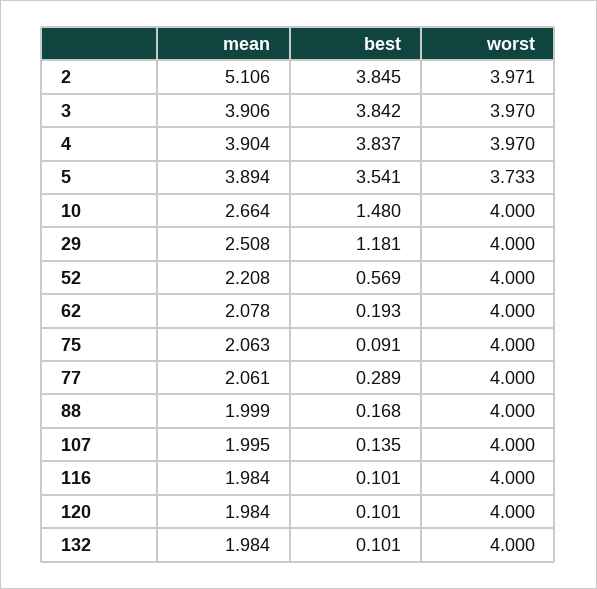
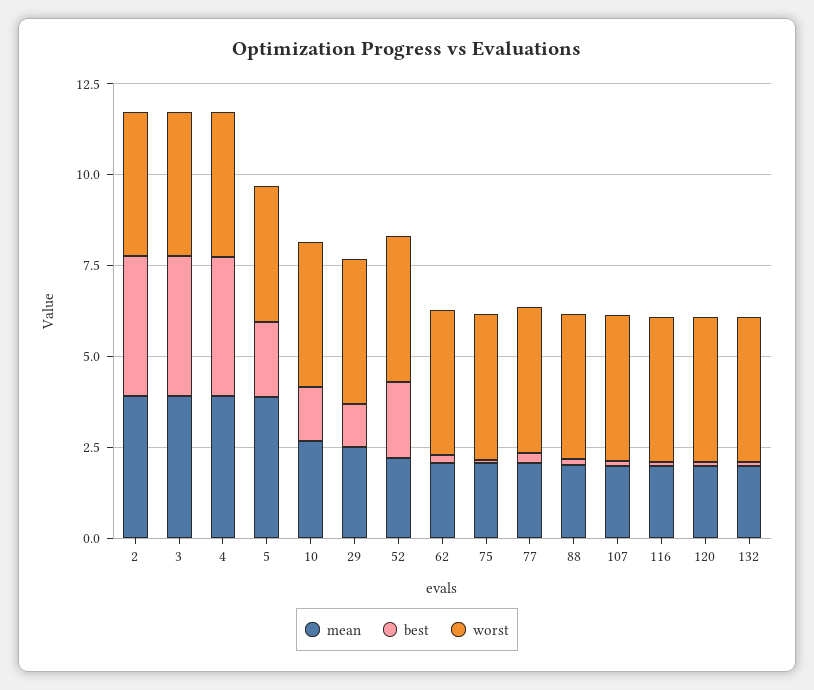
mean, 2: 5.106 -> 4
best, 5: 3.541 -> 2
best, 52: 0.569 -> 2

